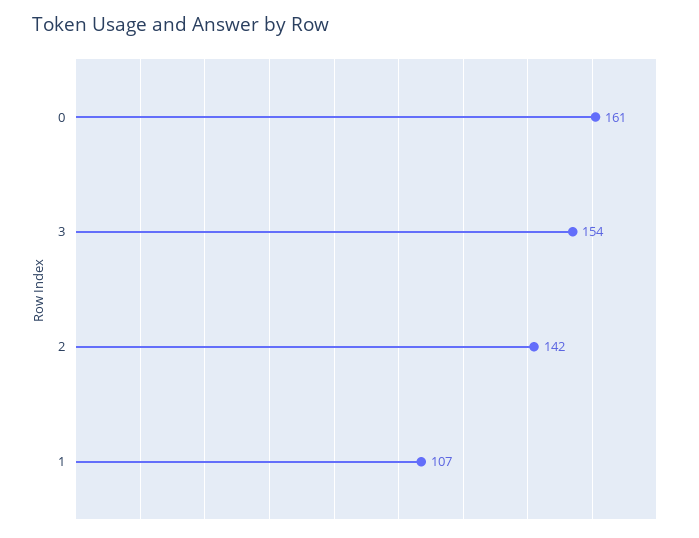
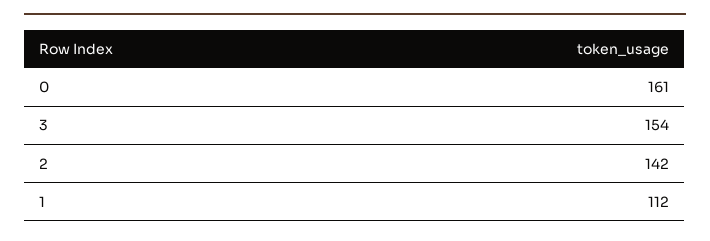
1: 107 -> 112

